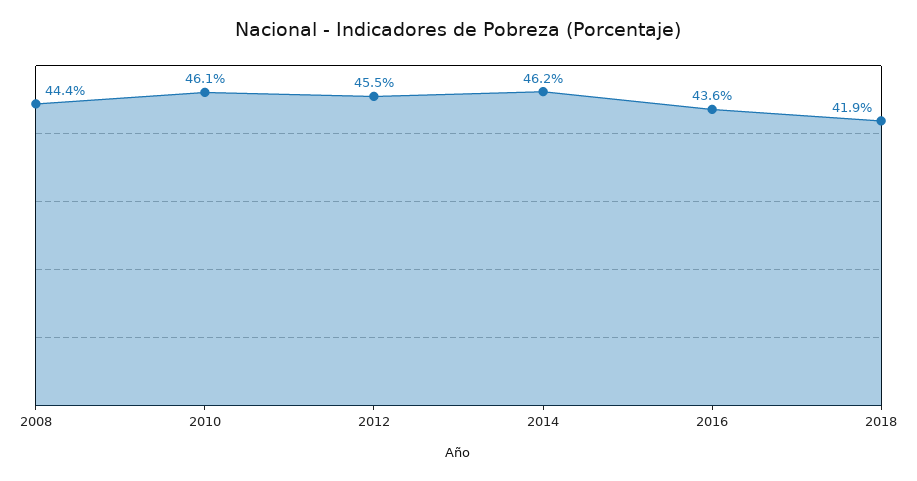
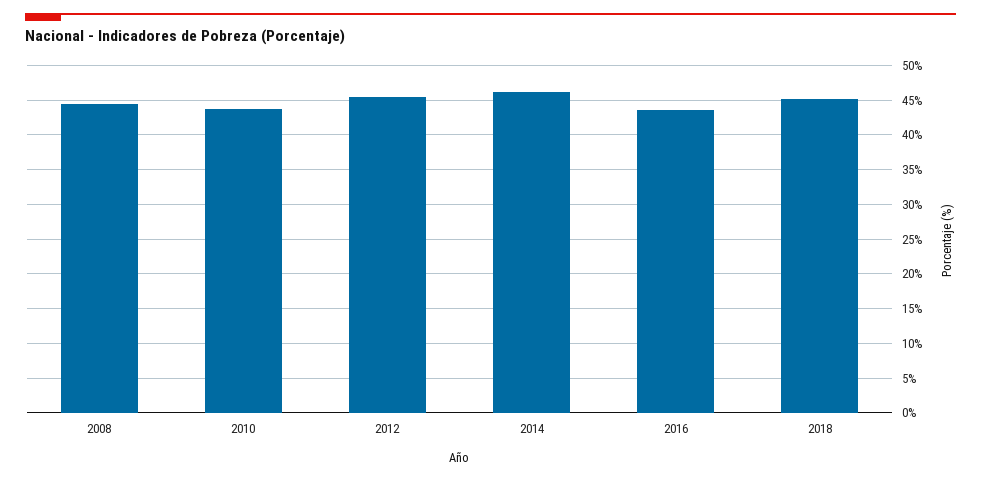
2010: 46.1 -> 44
2018: 41.9 -> 45

